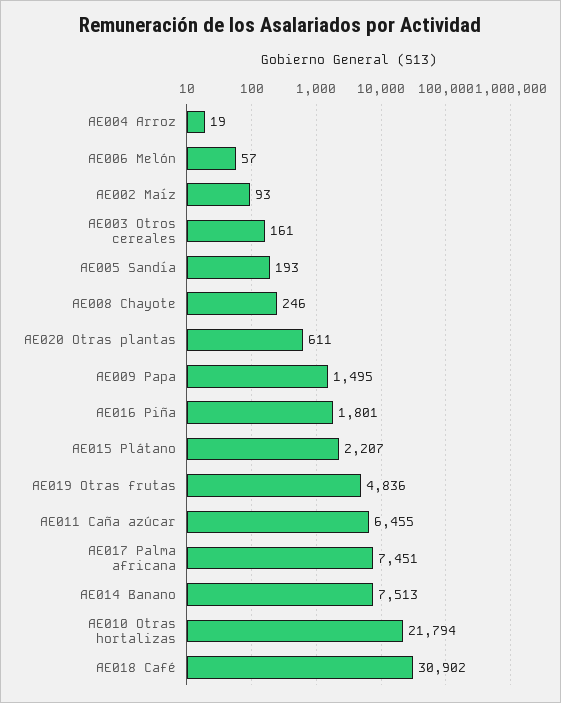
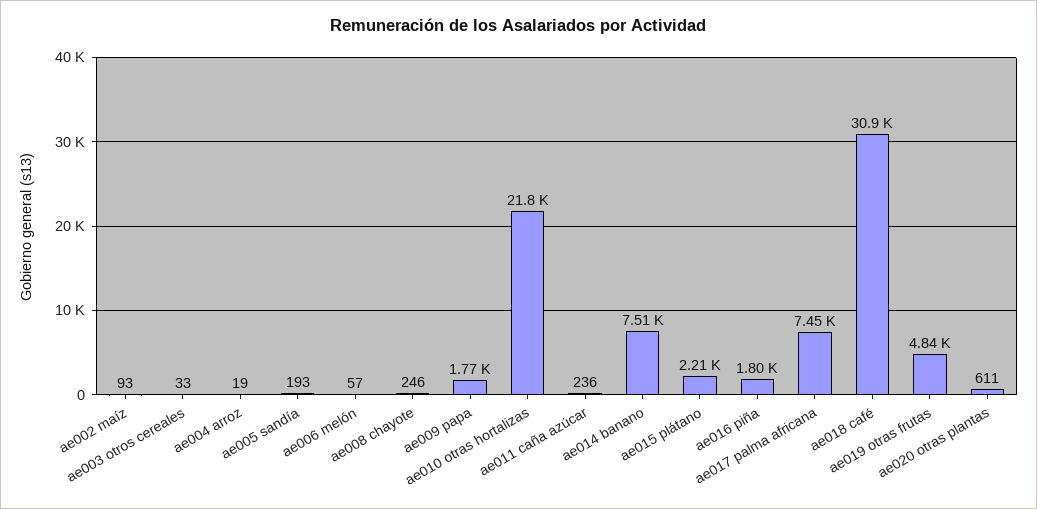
AE003 Otros cereales: 161 -> 33
AE009 Papa: 1495 -> 1770
AE011 Caña azúcar: 6455 -> 236

